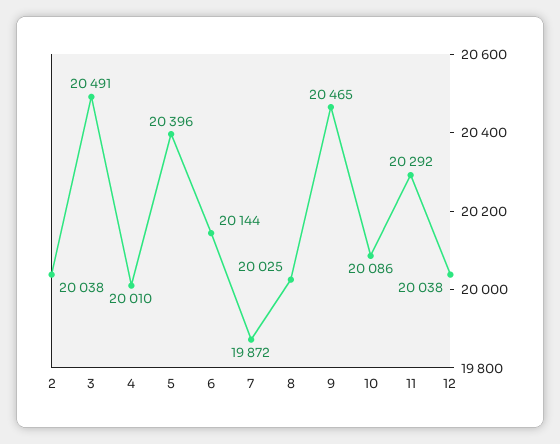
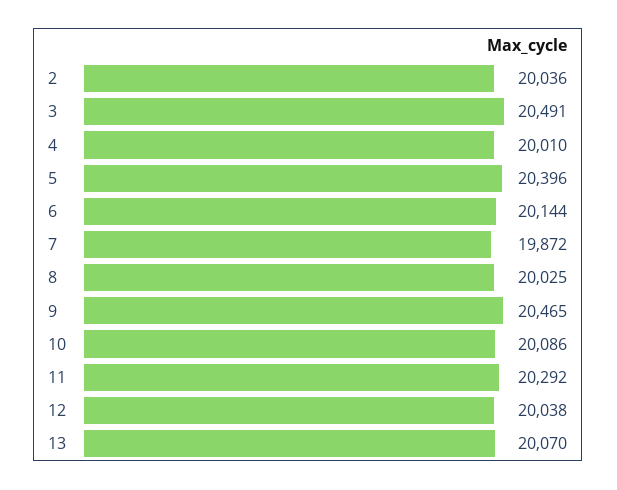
2: 20038 -> 20036
13: none -> 20070

